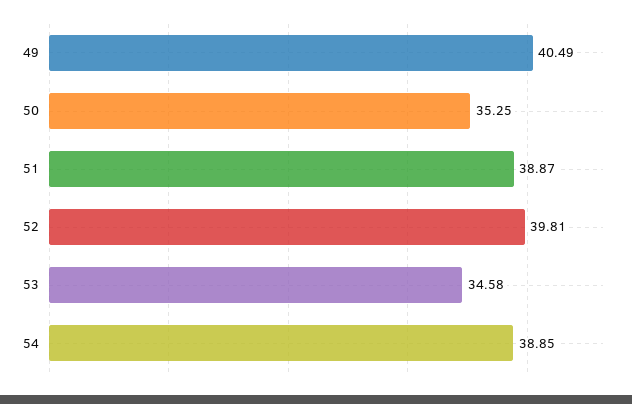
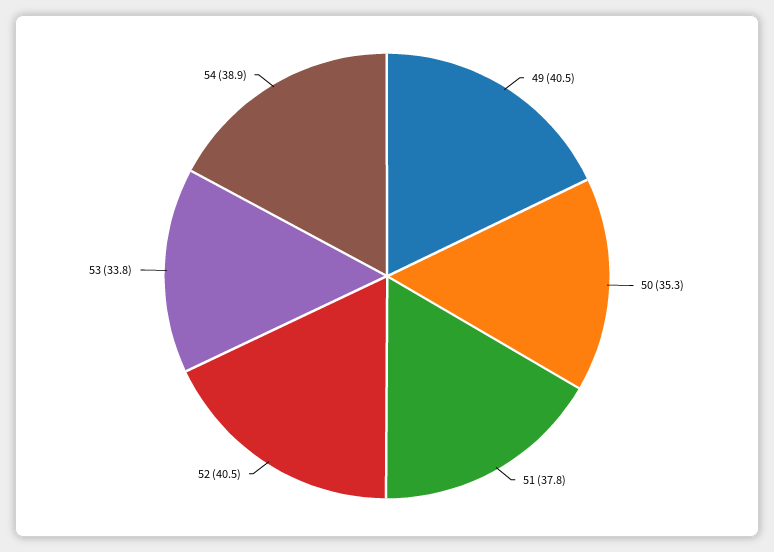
51: 38.87 -> 37.8
52: 39.81 -> 40.5
53: 34.58 -> 33.8

